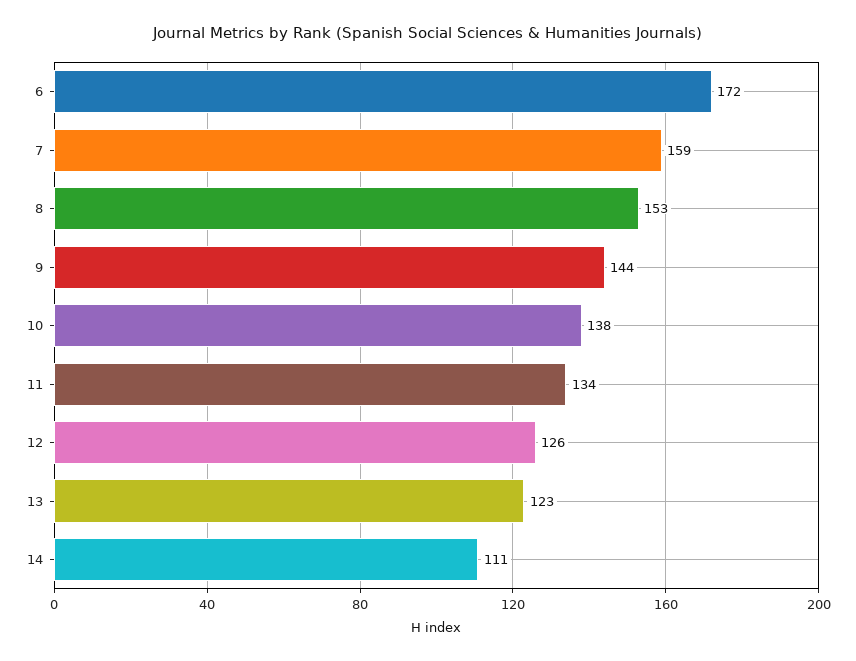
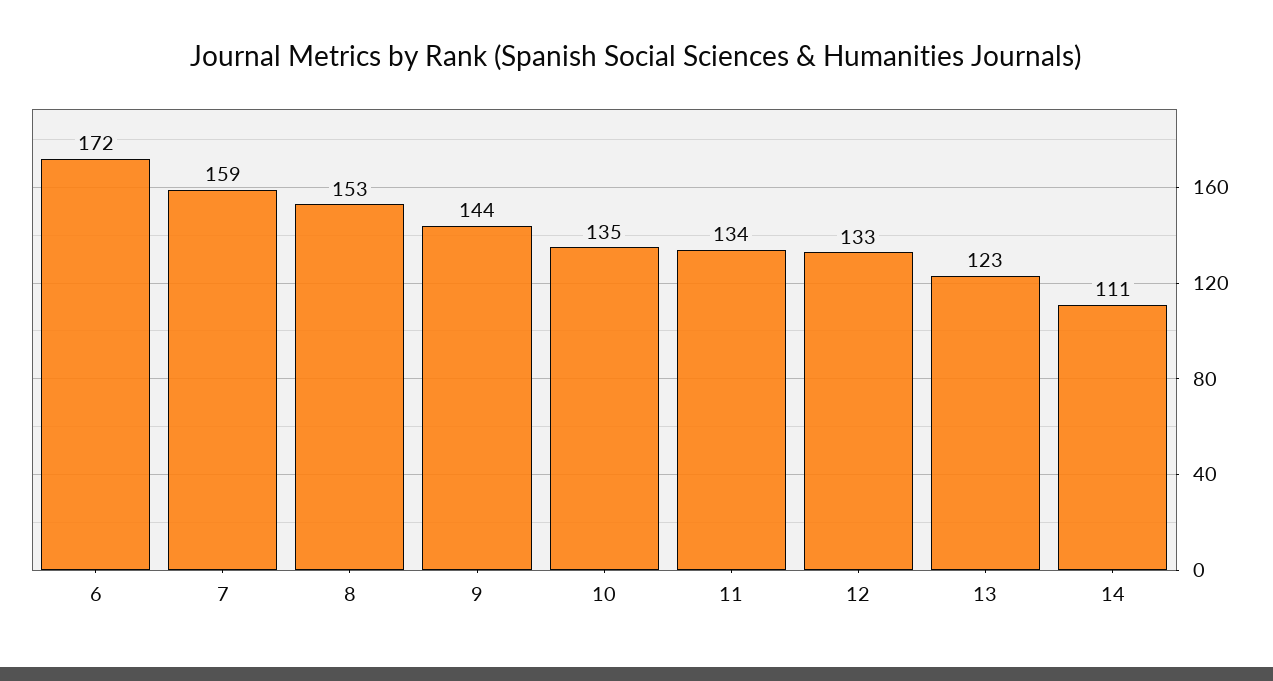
10: 138 -> 135
12: 126 -> 133

